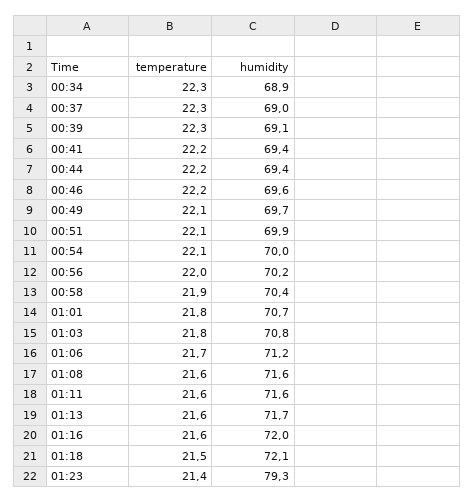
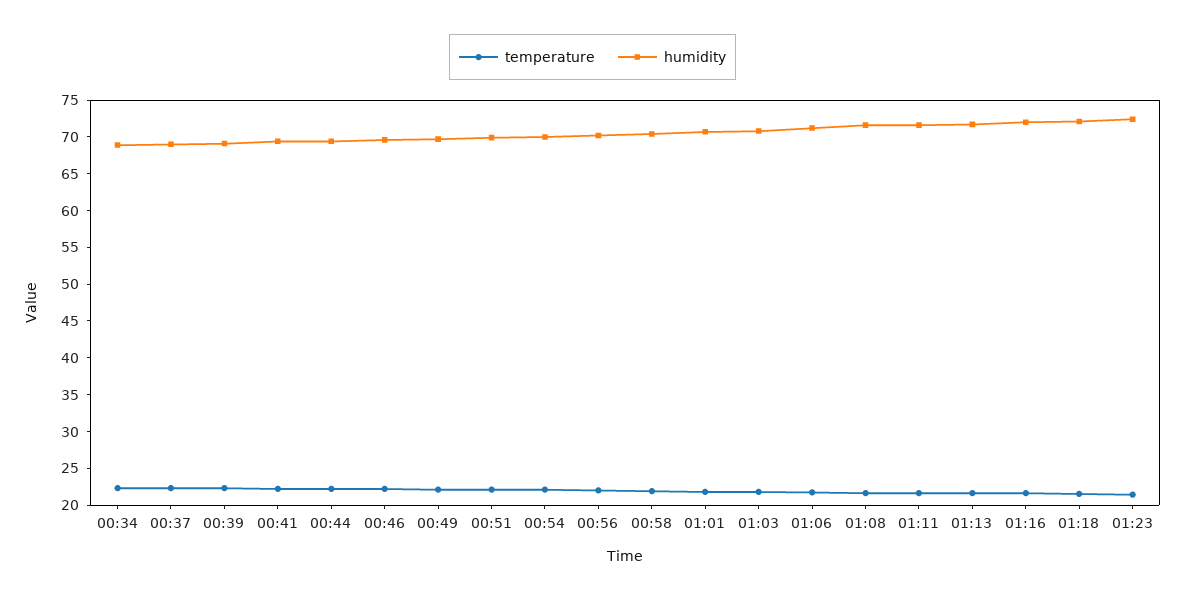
humidity, 01:23: 79.3 -> 72.5

